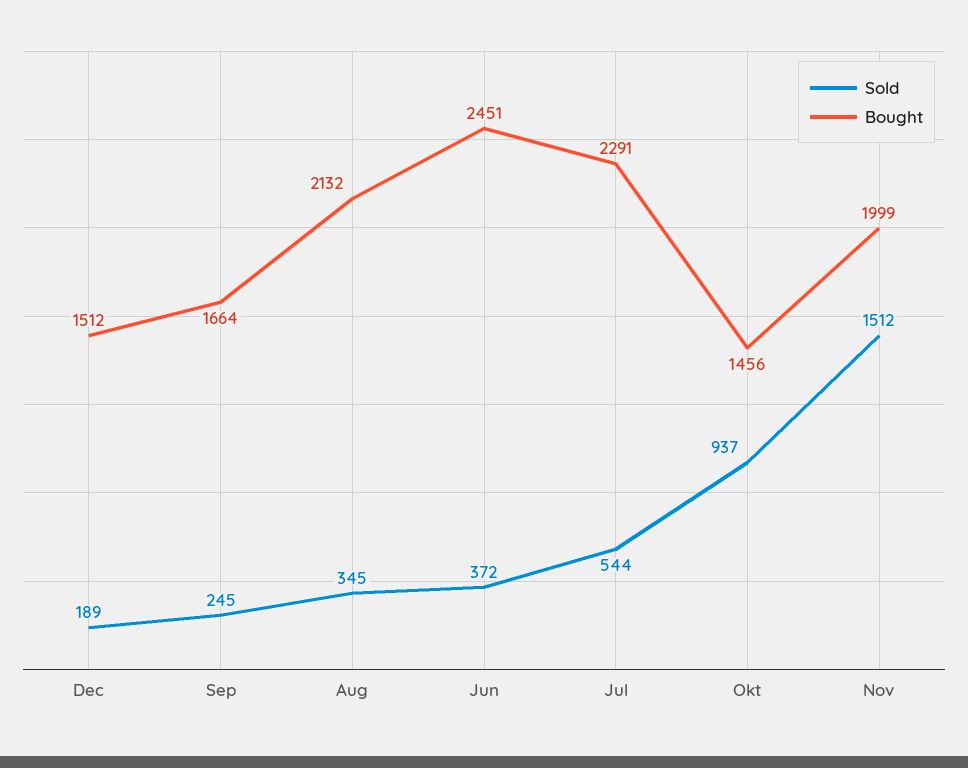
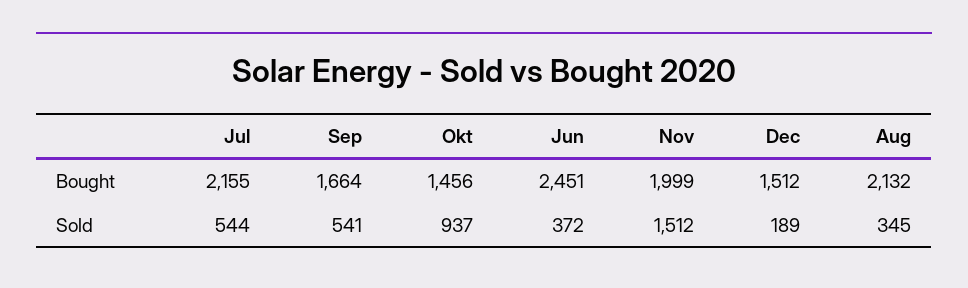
Sold, Sep: 245 -> 541
Bought, Jul: 2291 -> 2155

